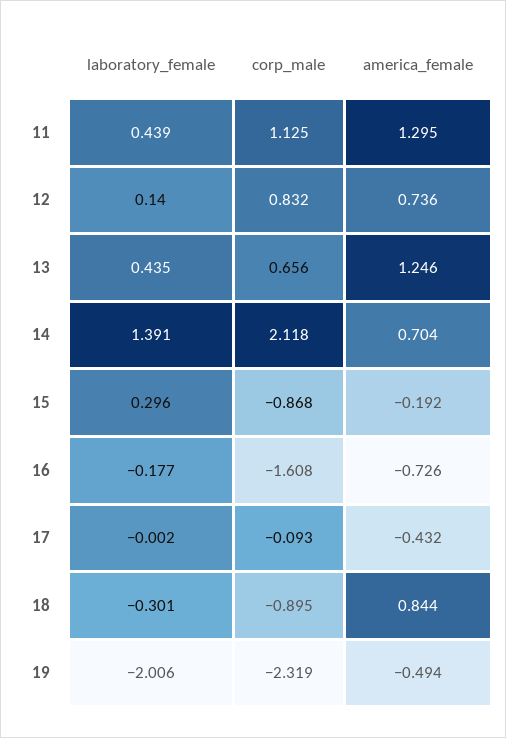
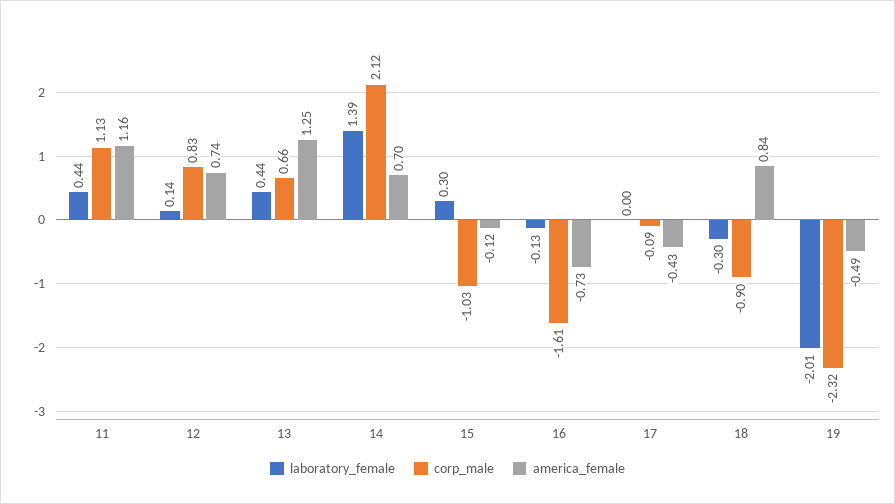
america_female, 11: 1.295 -> 1.16
corp_male, 15: -0.868 -> -1.03
america_female, 15: -0.192 -> -0.12
laboratory_female, 16: -0.177 -> -0.13

